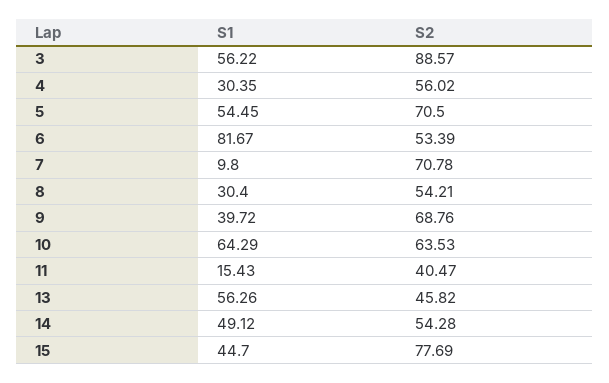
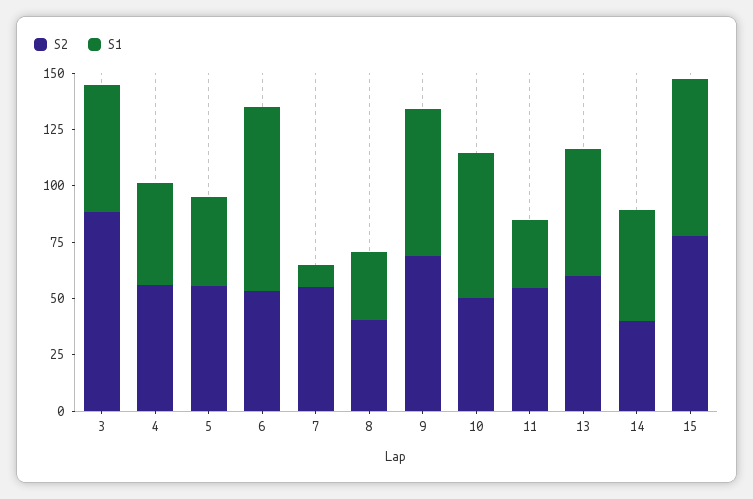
S1, 4: 30.35 -> 45
S1, 5: 54.45 -> 40
S2, 5: 70.5 -> 55
S2, 7: 70.78 -> 55
S2, 8: 54.21 -> 40
S1, 9: 39.72 -> 65
S2, 10: 63.53 -> 50
S1, 11: 15.43 -> 30
S2, 11: 40.47 -> 55
S2, 13: 45.82 -> 60
S2, 14: 54.28 -> 40
S1, 15: 44.7 -> 70

